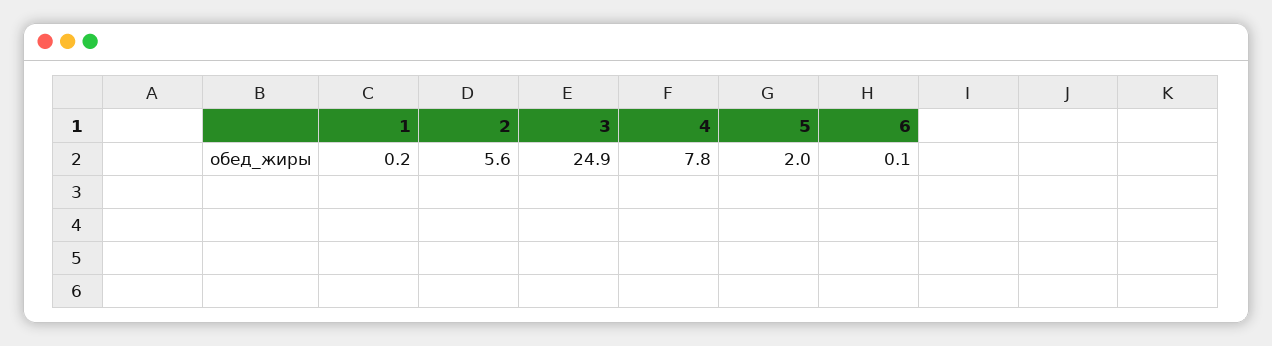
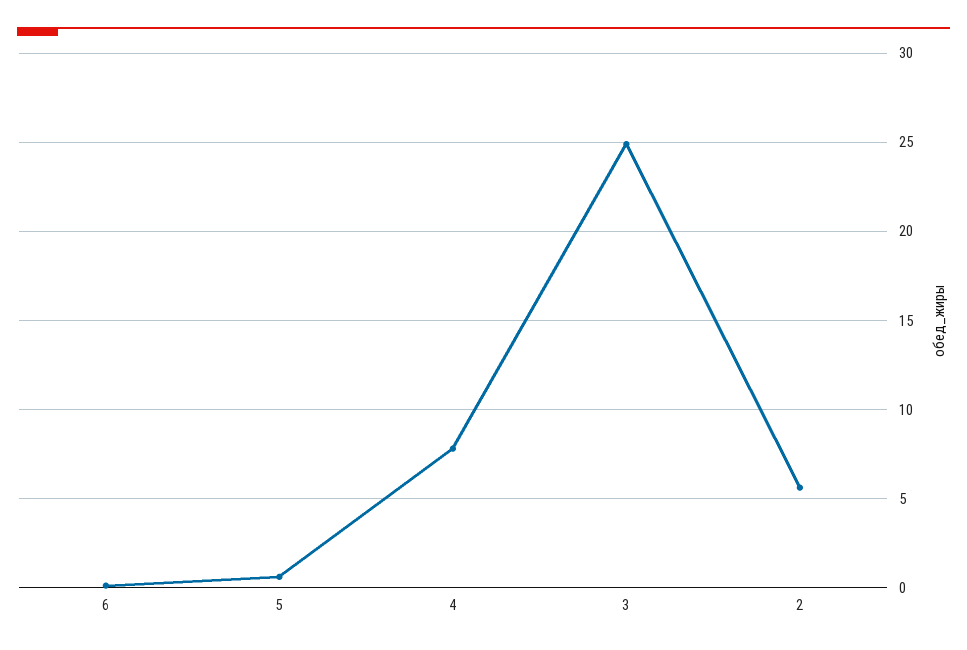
1: 0.2 -> none
5: 2 -> 0.5

